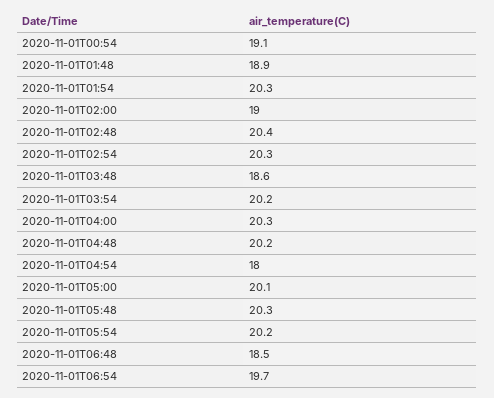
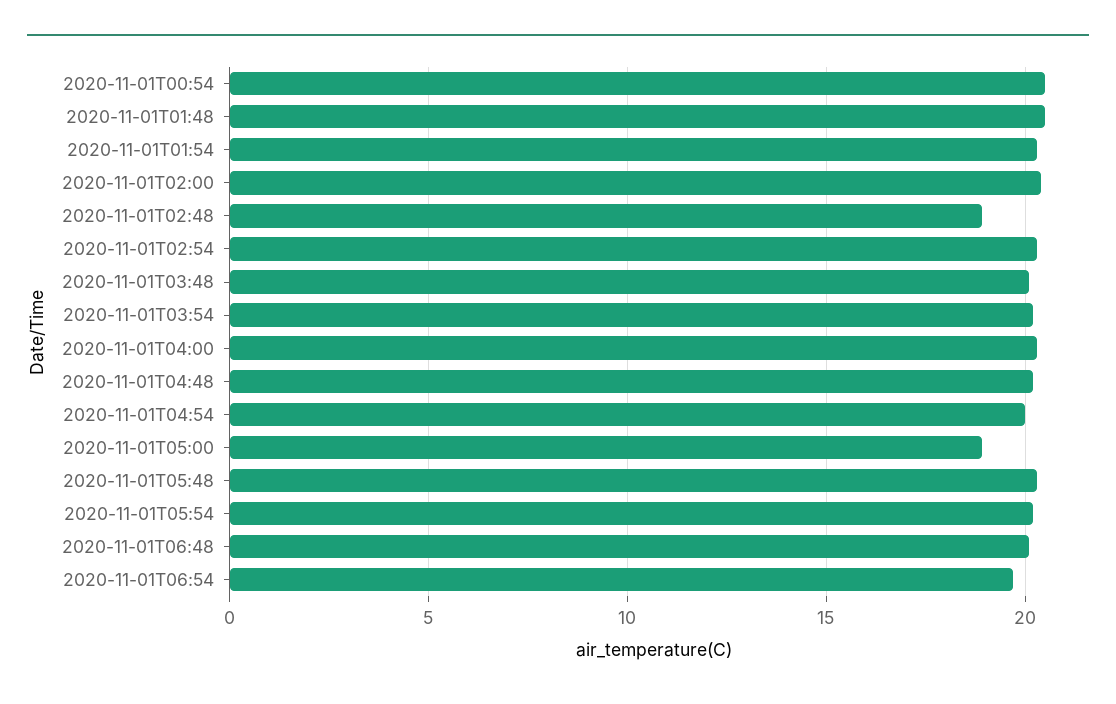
2020-11-01T00:54: 19.1 -> 20.5
2020-11-01T01:48: 18.9 -> 20.5
2020-11-01T02:00: 19 -> 20.5
2020-11-01T02:48: 20.4 -> 19
2020-11-01T03:48: 18.6 -> 20
2020-11-01T04:54: 18 -> 20
2020-11-01T05:00: 20.1 -> 19
2020-11-01T06:48: 18.5 -> 20

